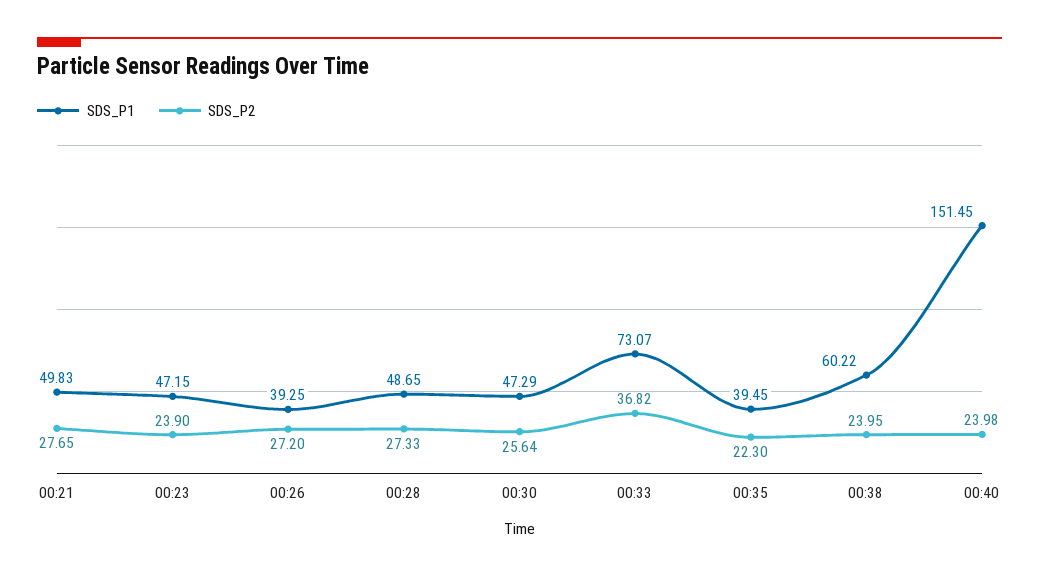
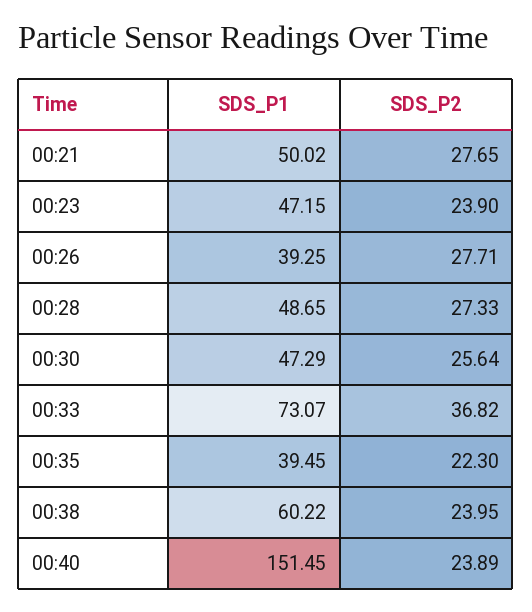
SDS_P1, 00:21: 49.83 -> 50.02
SDS_P2, 00:26: 27.2 -> 27.71
SDS_P2, 00:40: 23.98 -> 23.89

